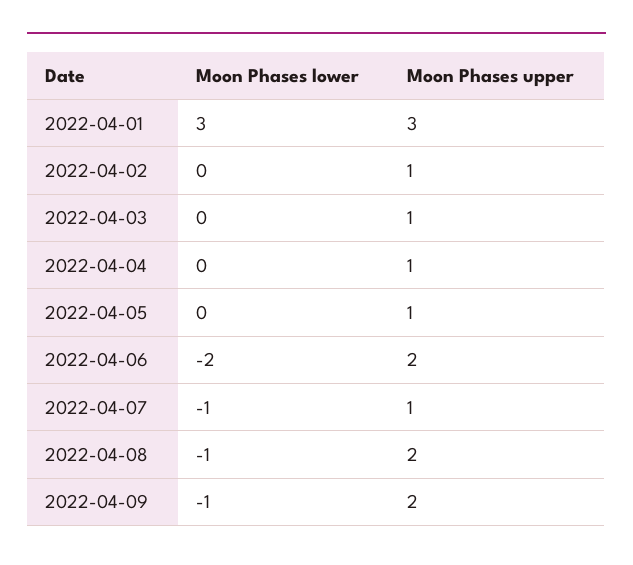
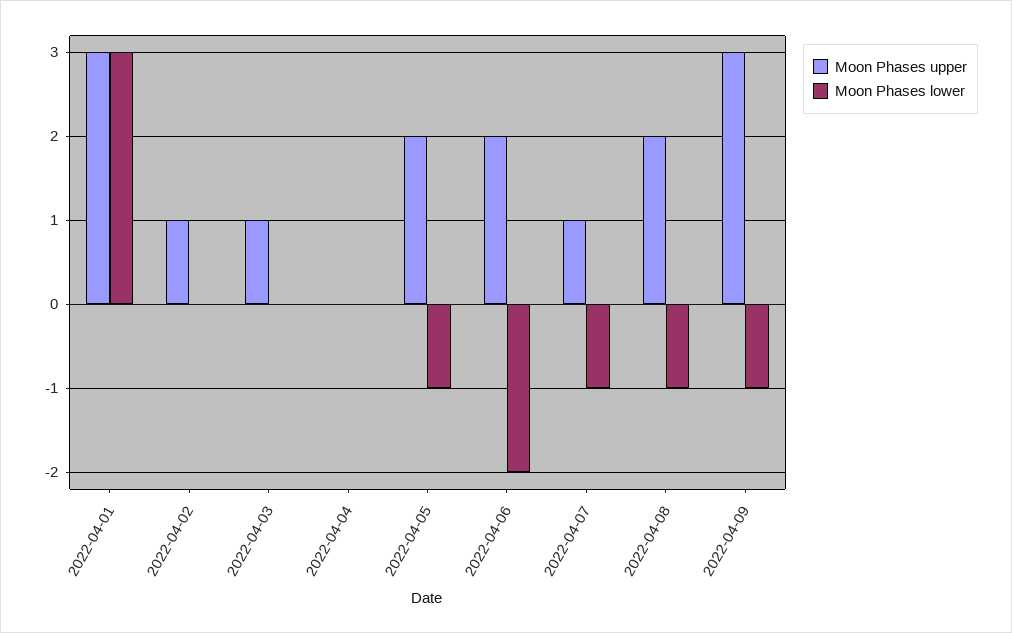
Moon Phases upper, 2022-04-04: 1 -> 0
Moon Phases lower, 2022-04-05: 0 -> -1
Moon Phases upper, 2022-04-05: 1 -> 2
Moon Phases upper, 2022-04-09: 2 -> 3

